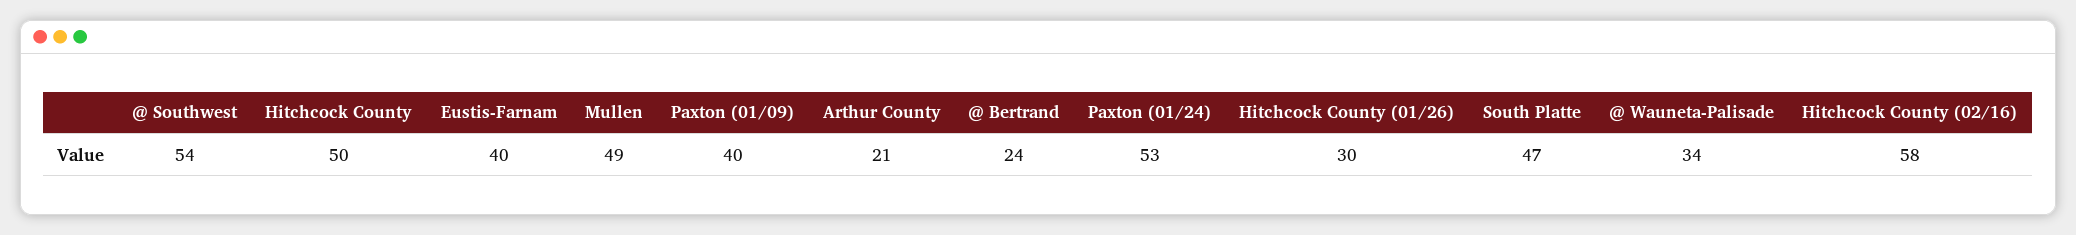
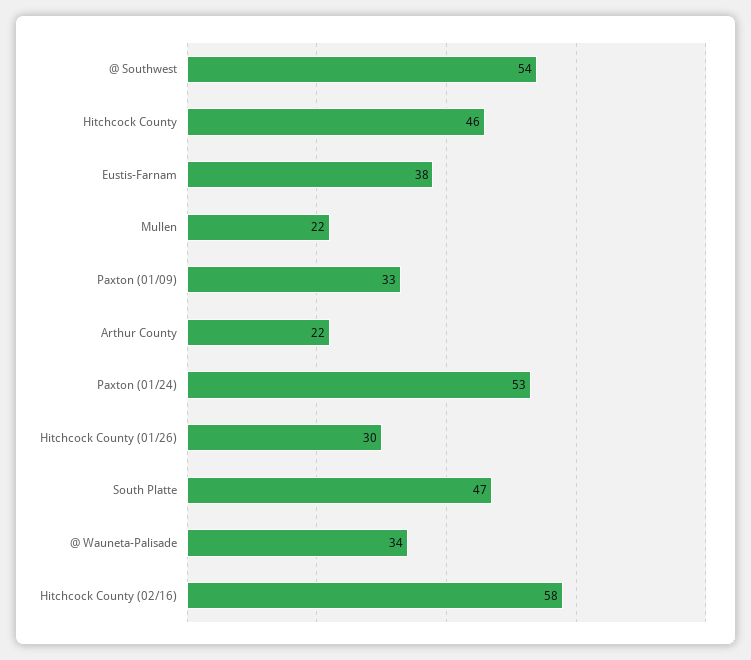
Hitchcock County: 50 -> 46
Eustis-Farnam: 40 -> 38
Mullen: 49 -> 22
Paxton (01/09): 40 -> 33
Arthur County: 21 -> 22
@ Bertrand: 24 -> none

